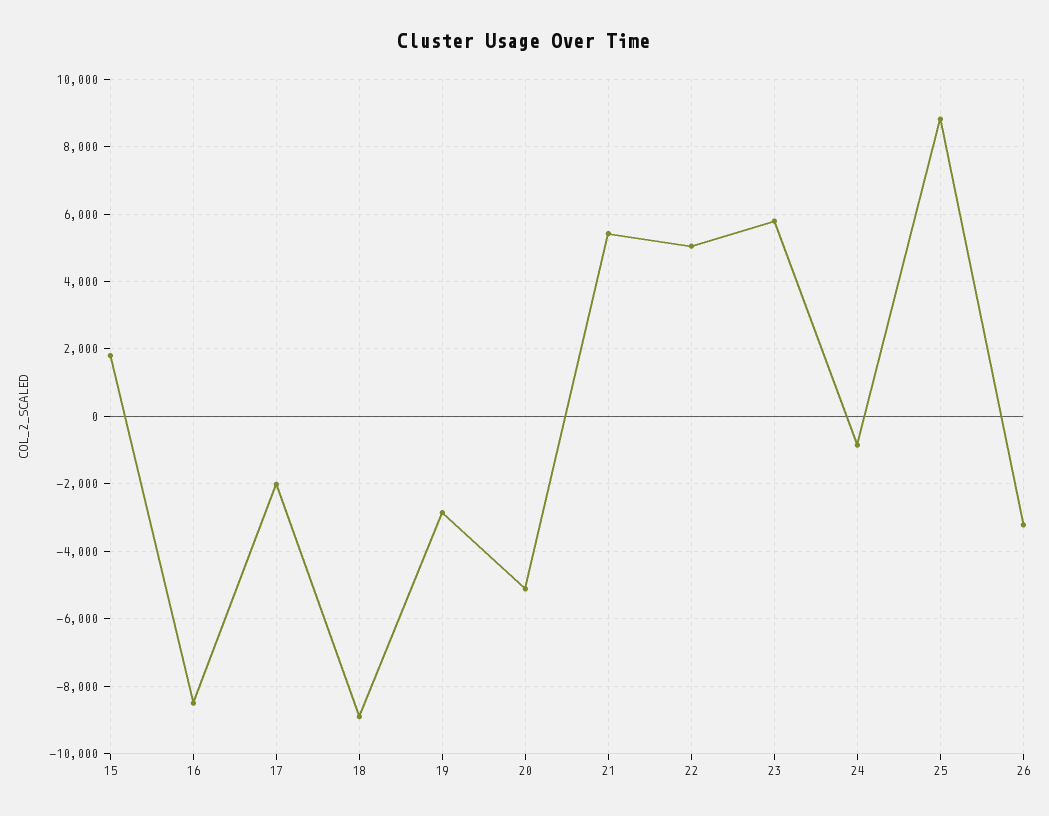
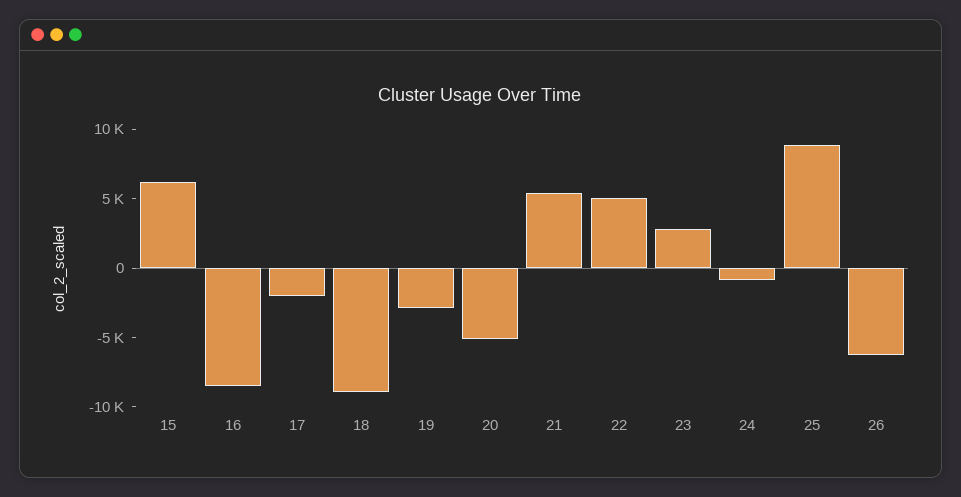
15: 1800 -> 6000
23: 5800 -> 3000
26: -3200 -> -6000

